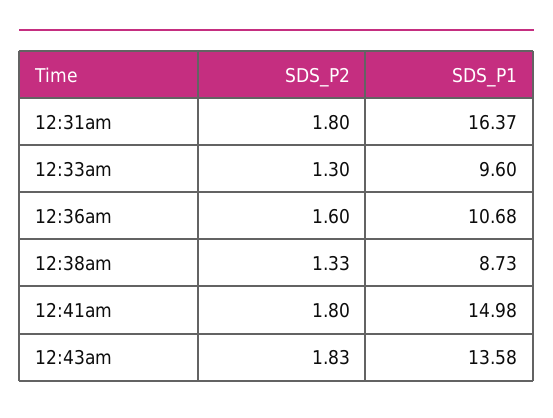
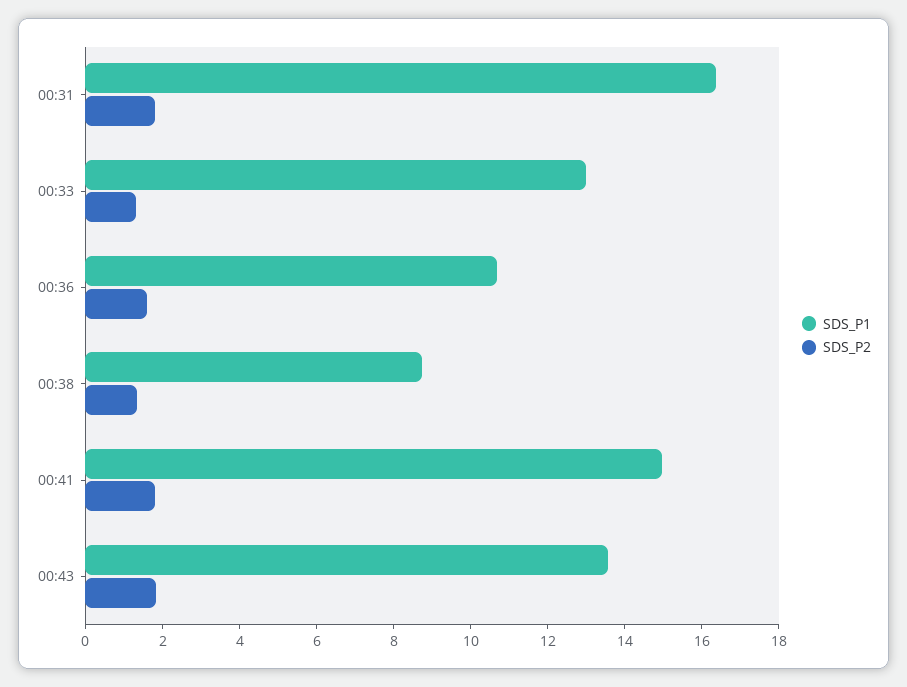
SDS_P1, 12:33am: 9.6 -> 13

